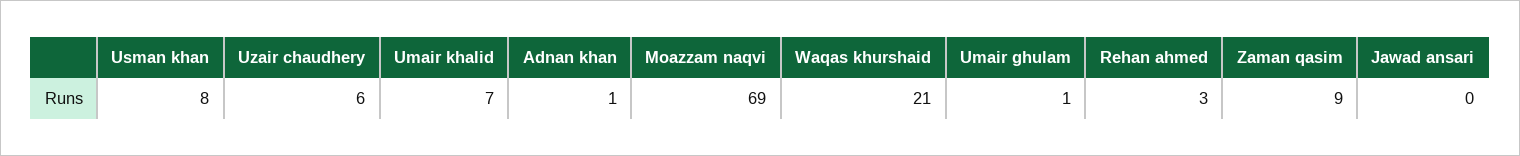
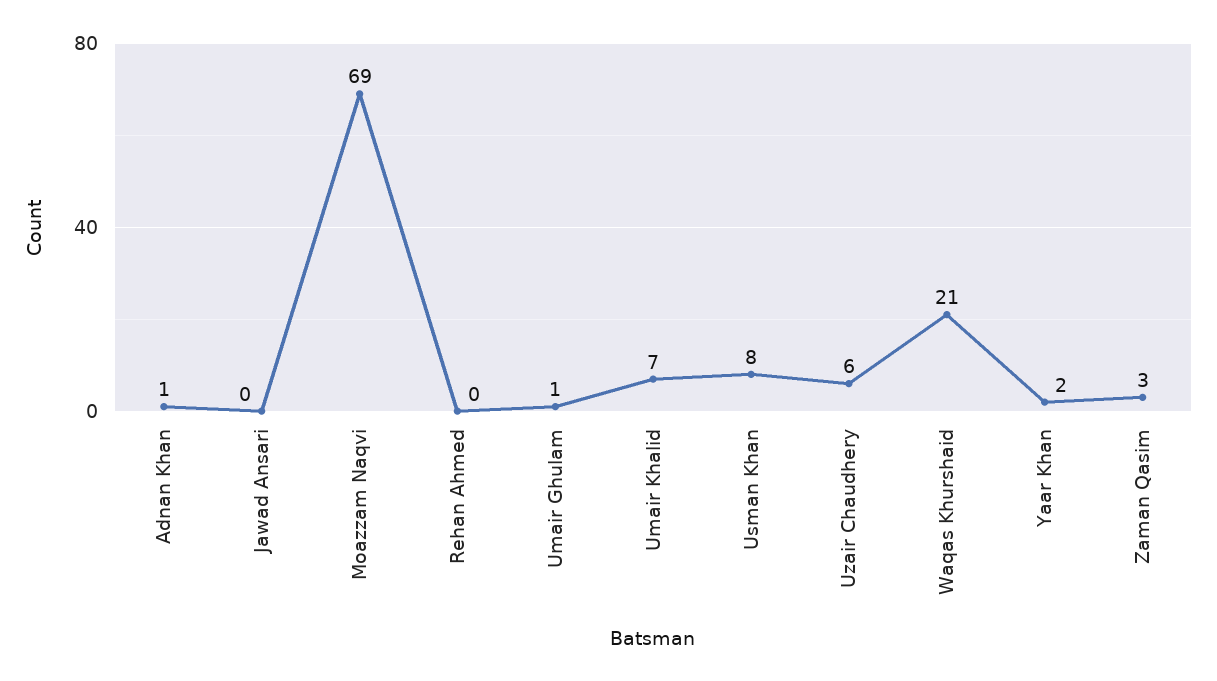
Rehan ahmed: 3 -> 0
Zaman qasim: 9 -> 3
Yaar Khan: none -> 2

